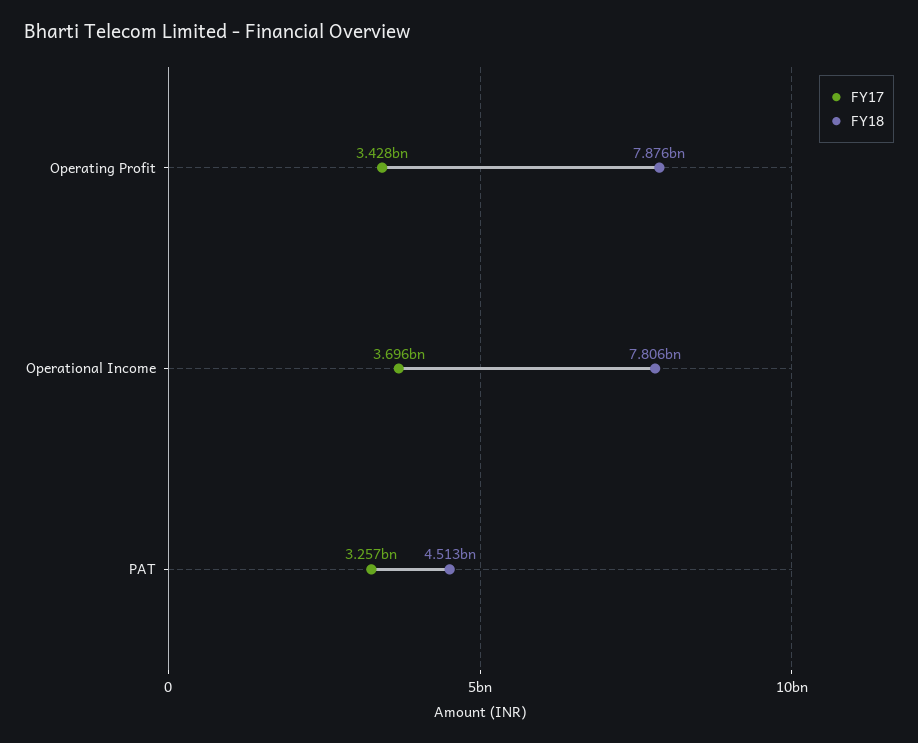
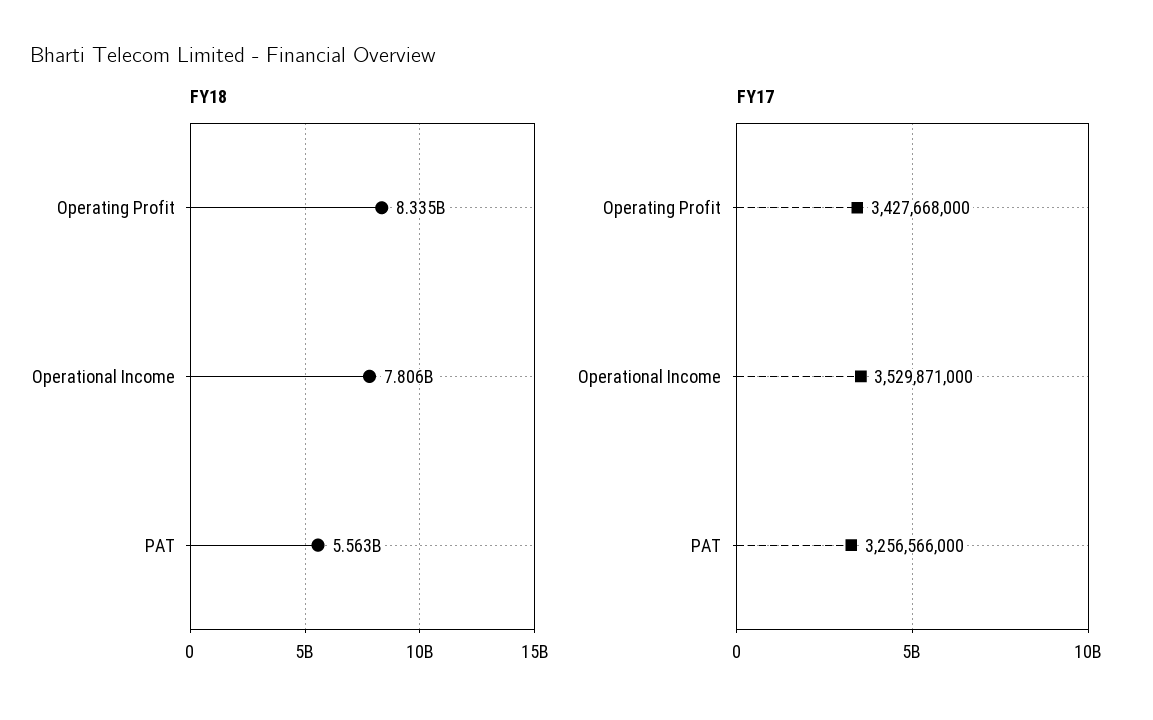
FY18, Operating Profit: 7876000000 -> 8335000000
FY17, Operational Income: 3696000000 -> 3529871000
FY18, PAT: 4513000000 -> 5563000000

